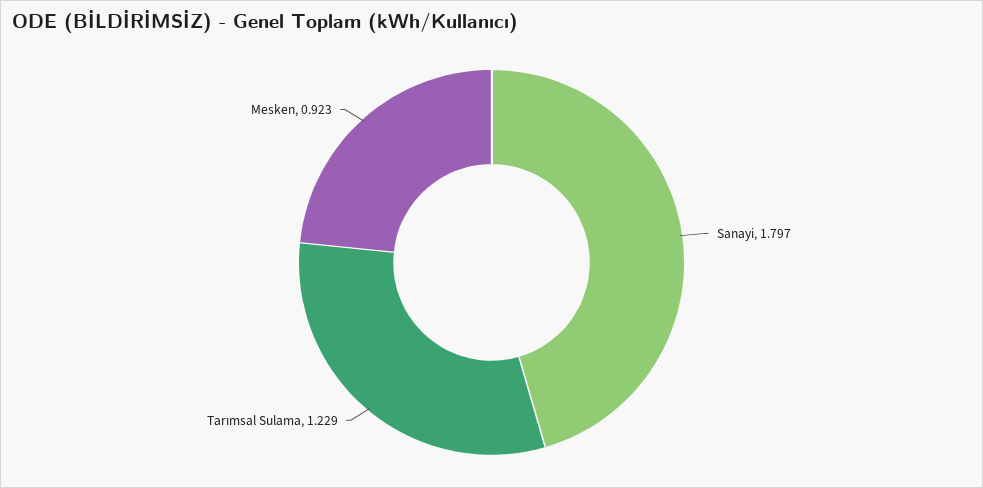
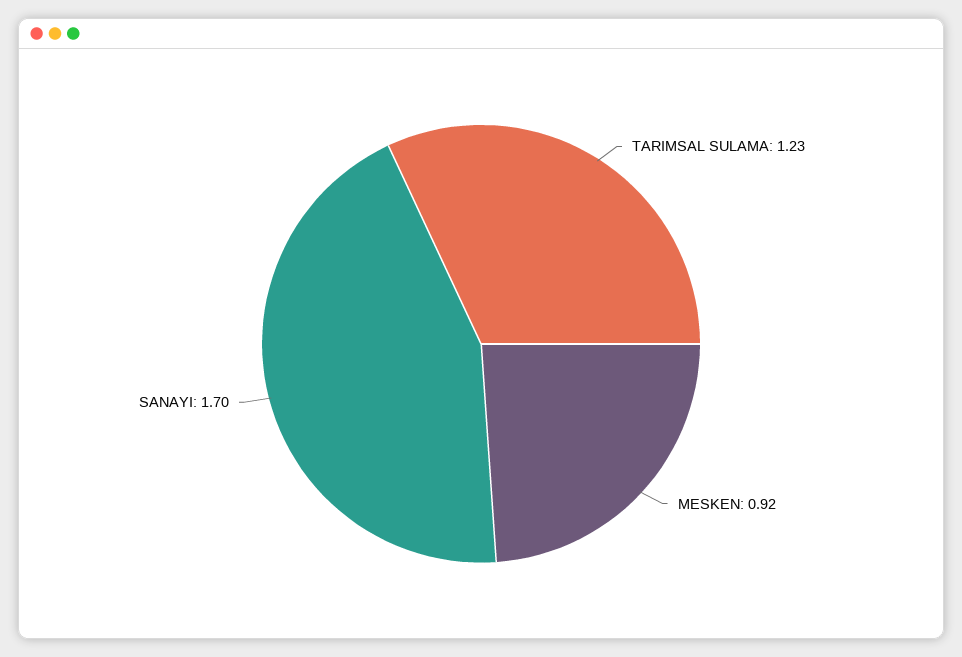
Sanayi: 1.797 -> 1.7

